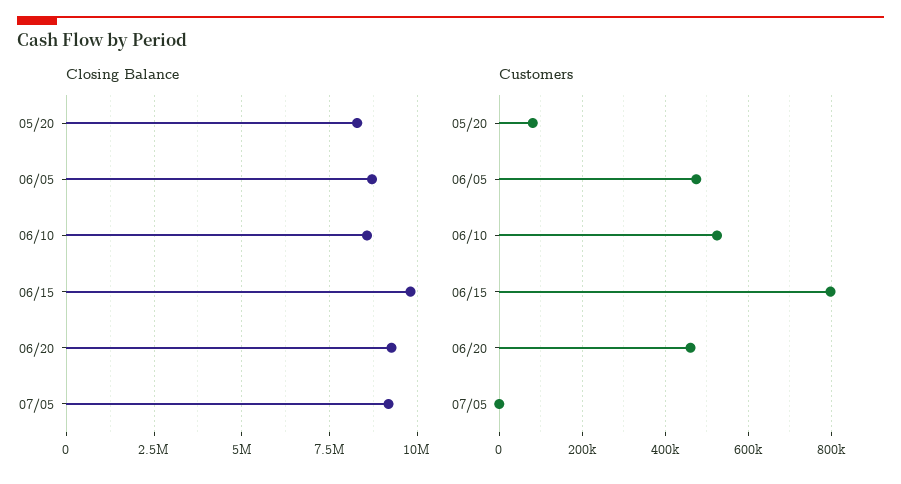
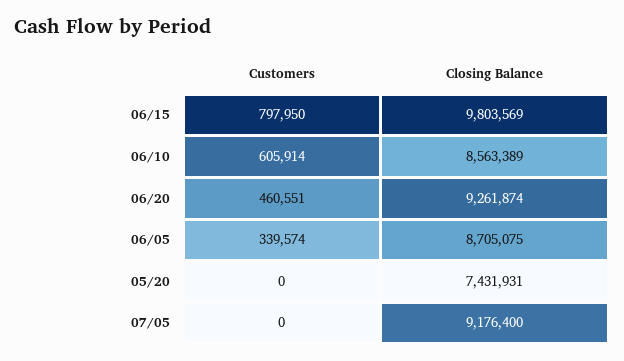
Closing Balance, 05/20: 8250000 -> 7431931
Customers, 05/20: 80000 -> 0
Customers, 06/05: 480000 -> 339574
Customers, 06/10: 520000 -> 605914

